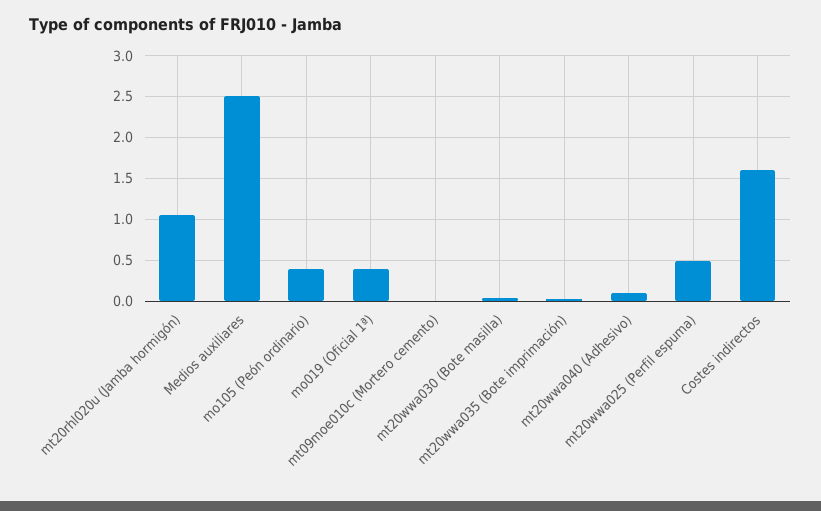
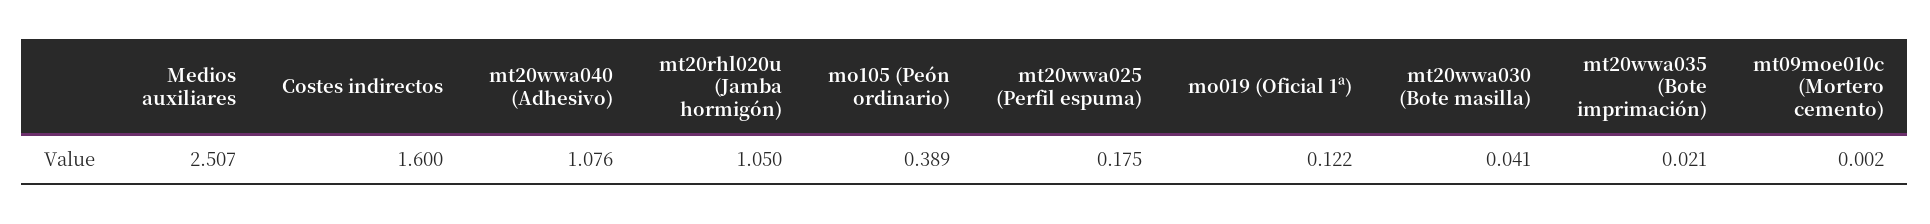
mo019 (Oficial 1ª): 0.4 -> 0.122
mt20wwa040 (Adhesivo): 0.1 -> 1.076
mt20wwa025 (Perfil espuma): 0.5 -> 0.175

